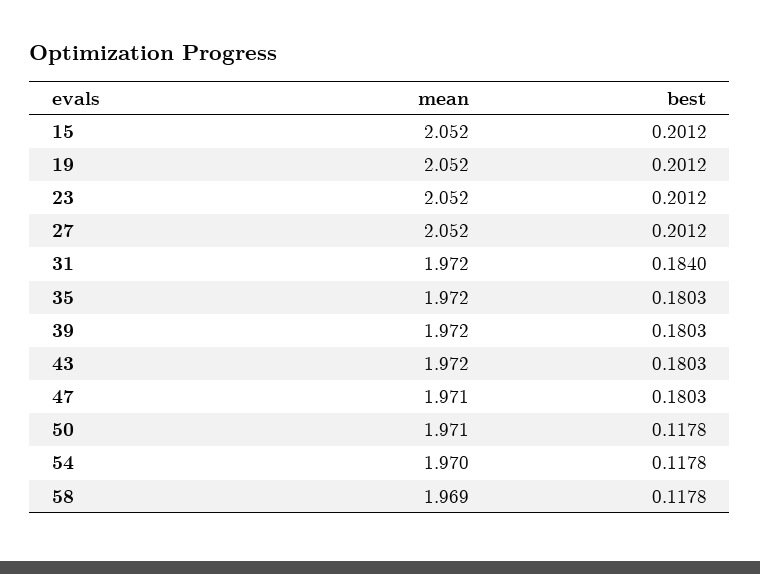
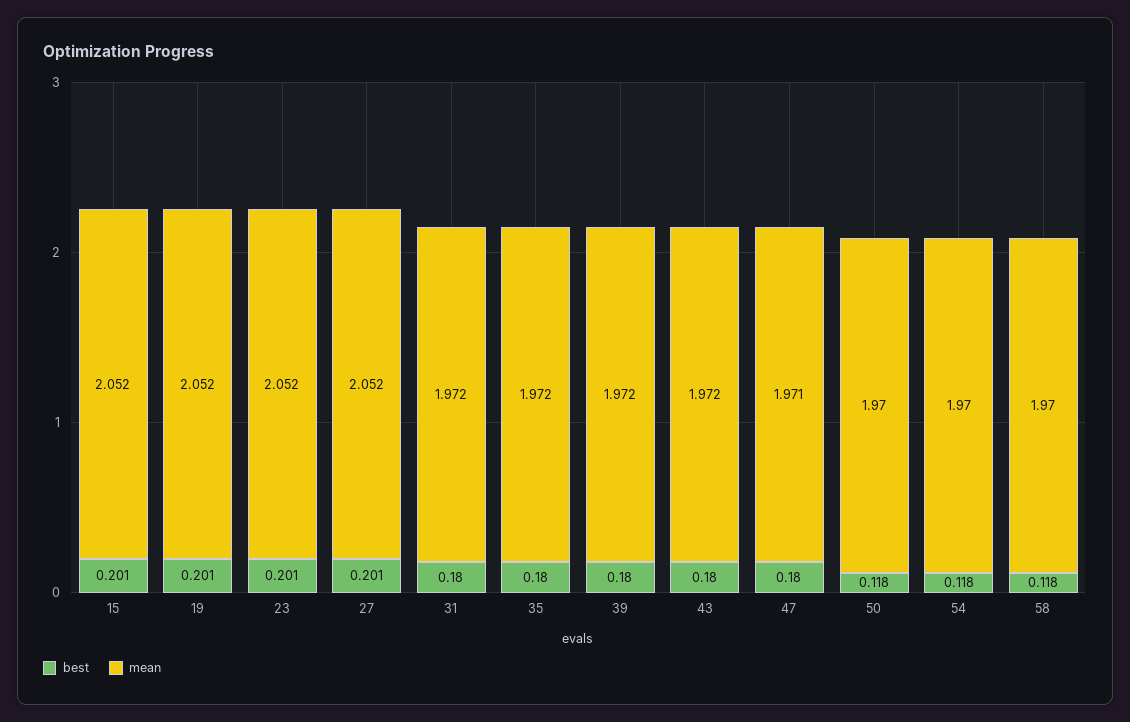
best, 31: 0.184 -> 0.18
mean, 50: 1.971 -> 1.97
mean, 58: 1.969 -> 1.97

